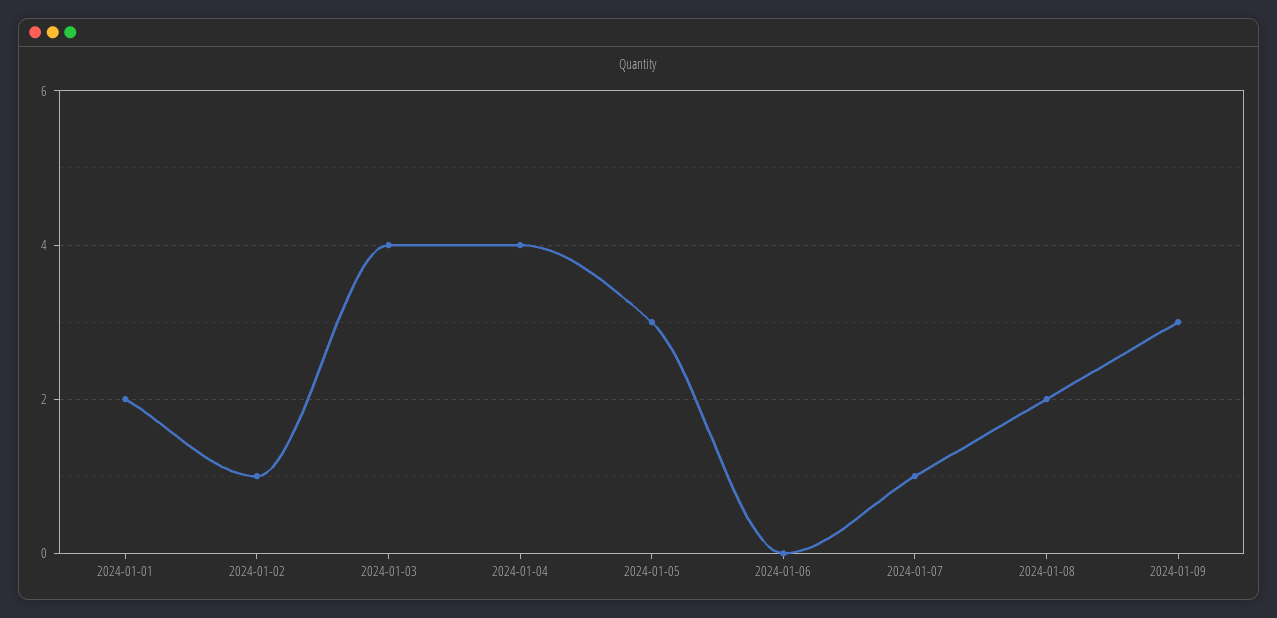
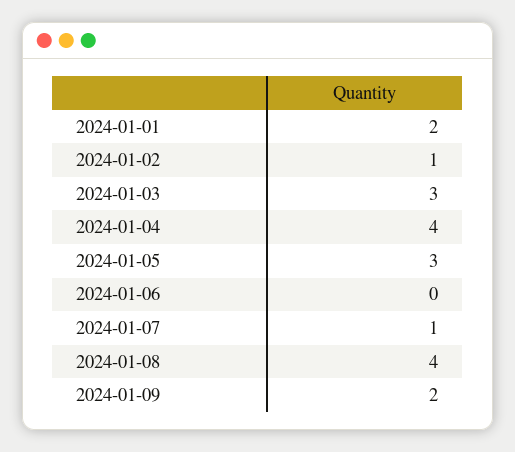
2024-01-03: 4 -> 3
2024-01-08: 2 -> 4
2024-01-09: 3 -> 2

